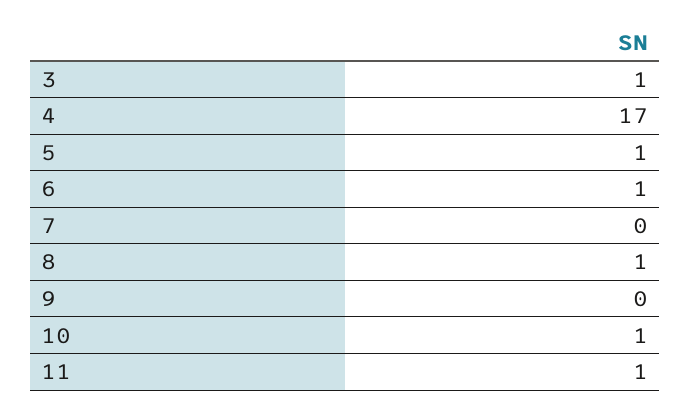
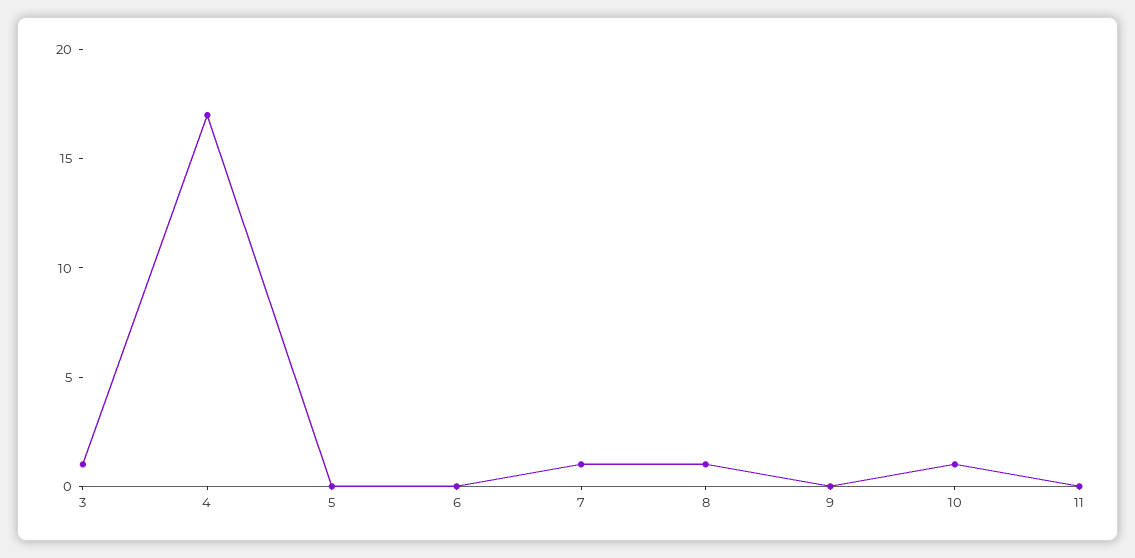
5: 1 -> 0
6: 1 -> 0
7: 0 -> 1
11: 1 -> 0

